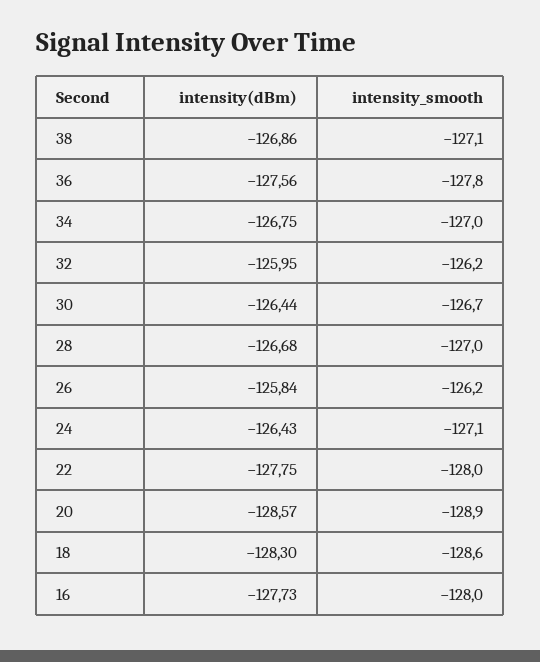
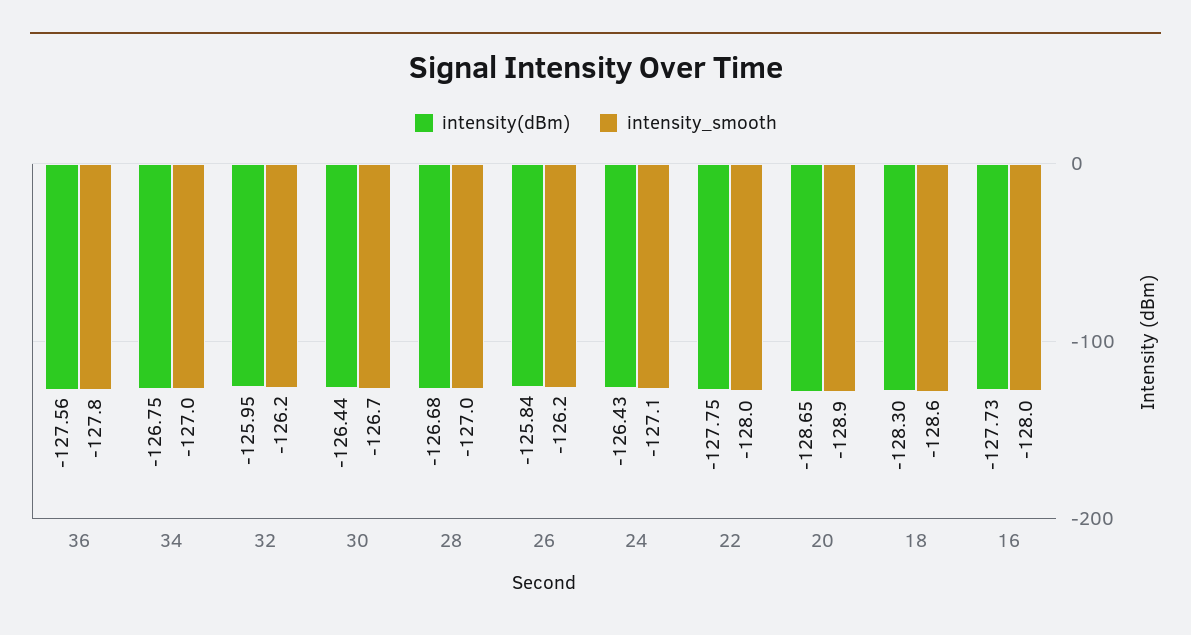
intensity(dBm), 38: -126.86 -> none
intensity_smooth, 38: -127.1 -> none
intensity(dBm), 20: -128.57 -> -128.65

